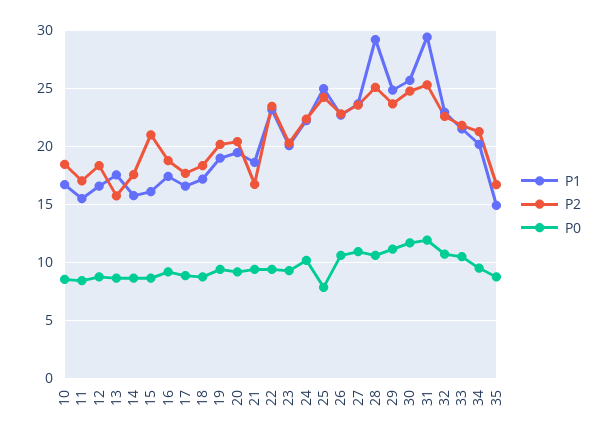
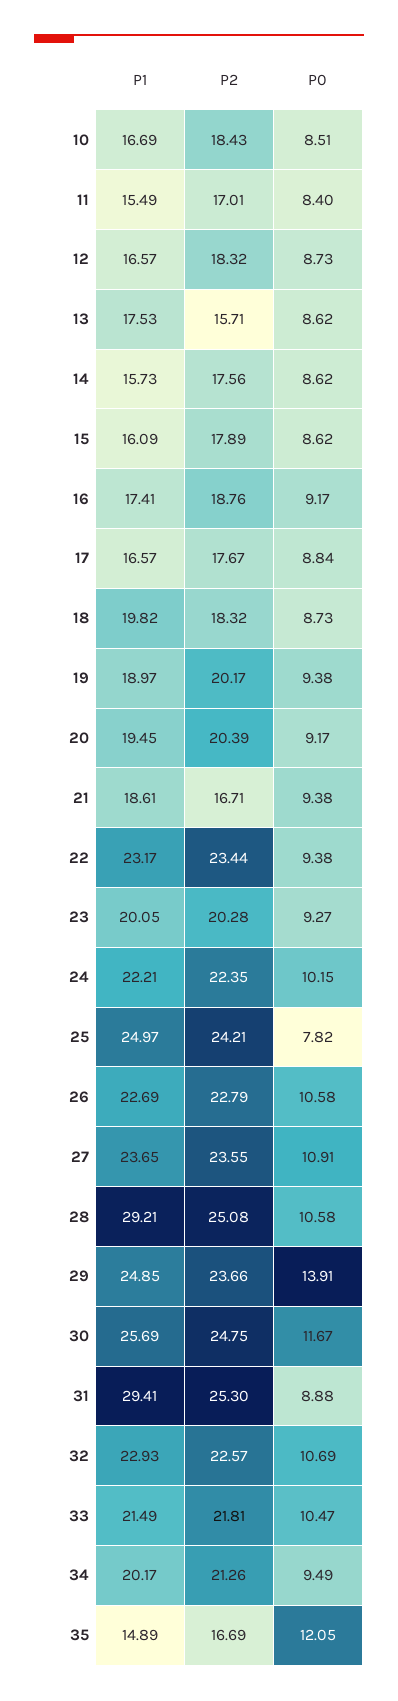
P2, 15: 21 -> 17.89
P1, 18: 17 -> 19.82
P0, 29: 11 -> 13.91
P0, 31: 12 -> 8.88
P0, 35: 9 -> 12.05

